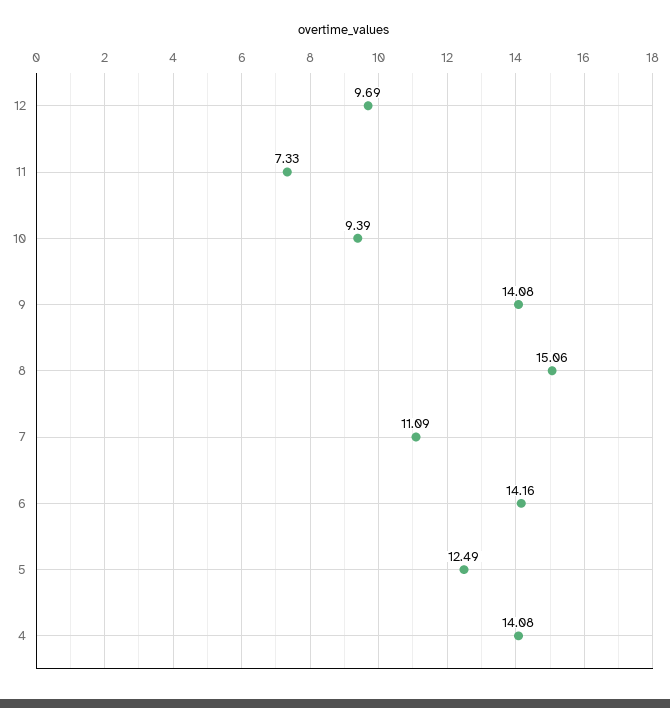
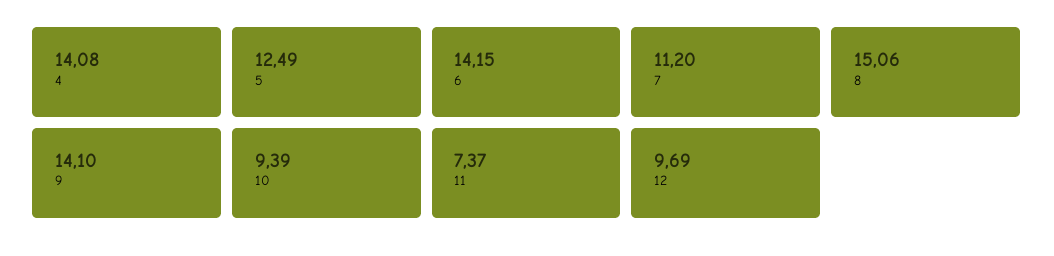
11: 7.33 -> 7.37
9: 14.08 -> 14.1
7: 11.09 -> 11.2
6: 14.16 -> 14.15

